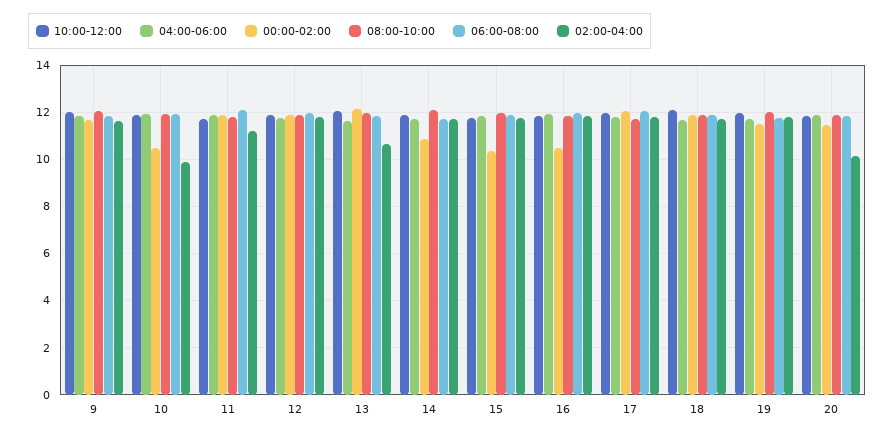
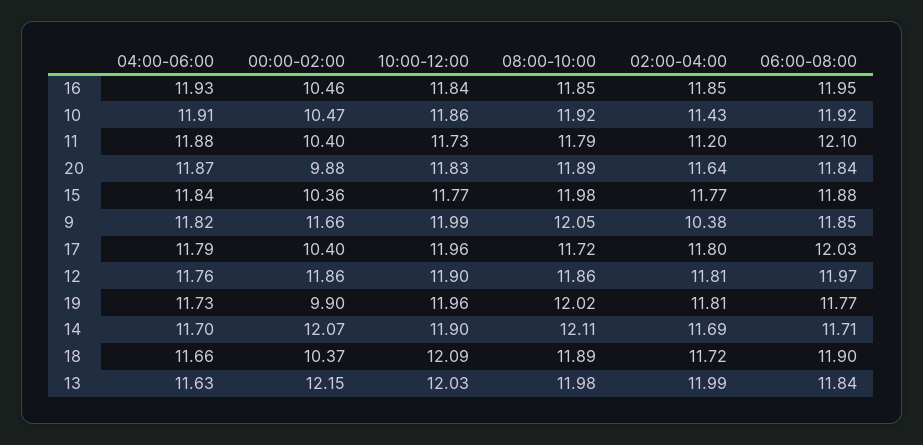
02:00-04:00, 9: 11.5 -> 10.38
02:00-04:00, 10: 10 -> 11.43
00:00-02:00, 11: 12 -> 10.4
02:00-04:00, 13: 10.5 -> 11.99
00:00-02:00, 14: 11 -> 12.07
00:00-02:00, 17: 12 -> 10.4
00:00-02:00, 18: 12 -> 10.37
00:00-02:00, 19: 11.5 -> 9.9
00:00-02:00, 20: 11.5 -> 9.88
02:00-04:00, 20: 10 -> 11.64

